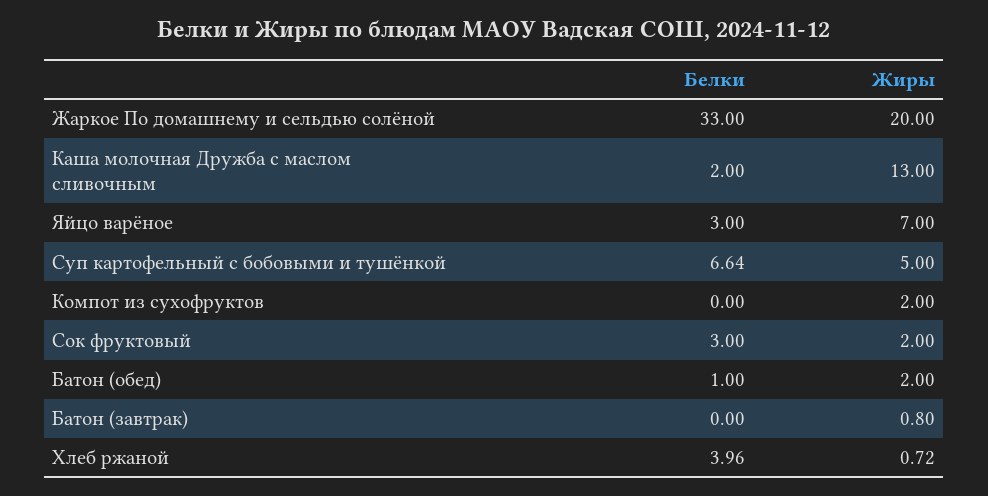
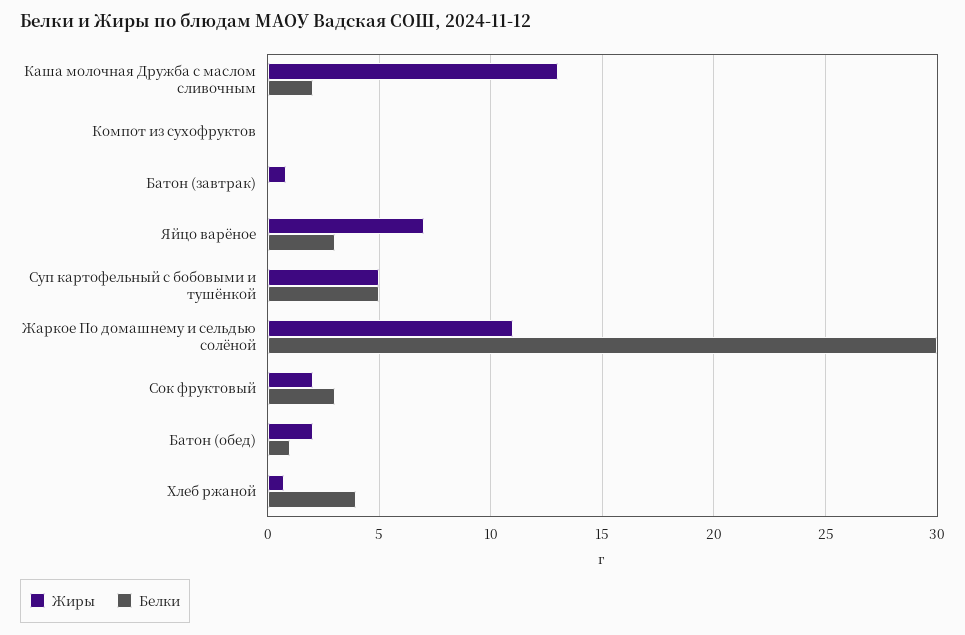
Белки, Жаркое По домашнему и сельдью солёной: 33 -> 30
Жиры, Жаркое По домашнему и сельдью солёной: 20 -> 11
Белки, Суп картофельный с бобовыми и тушёнкой: 6.64 -> 5
Жиры, Компот из сухофруктов: 2 -> 0

